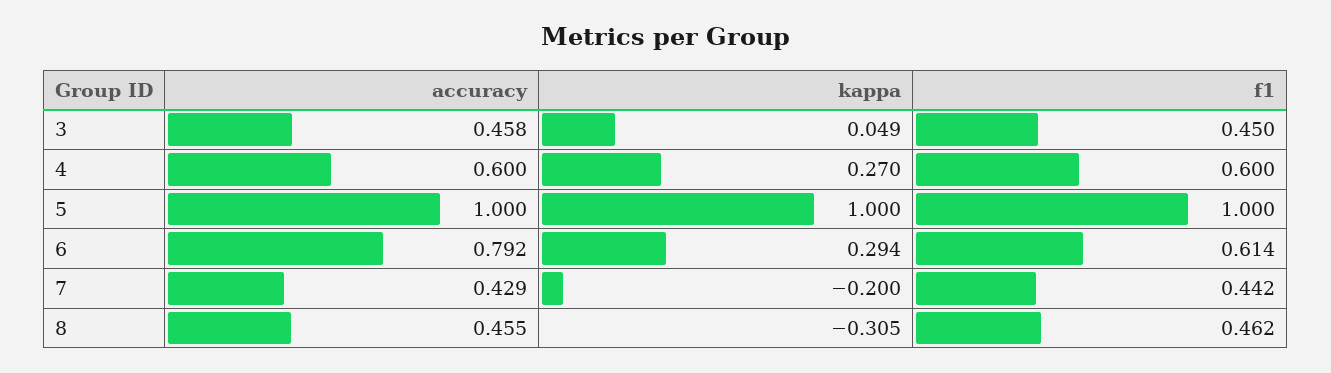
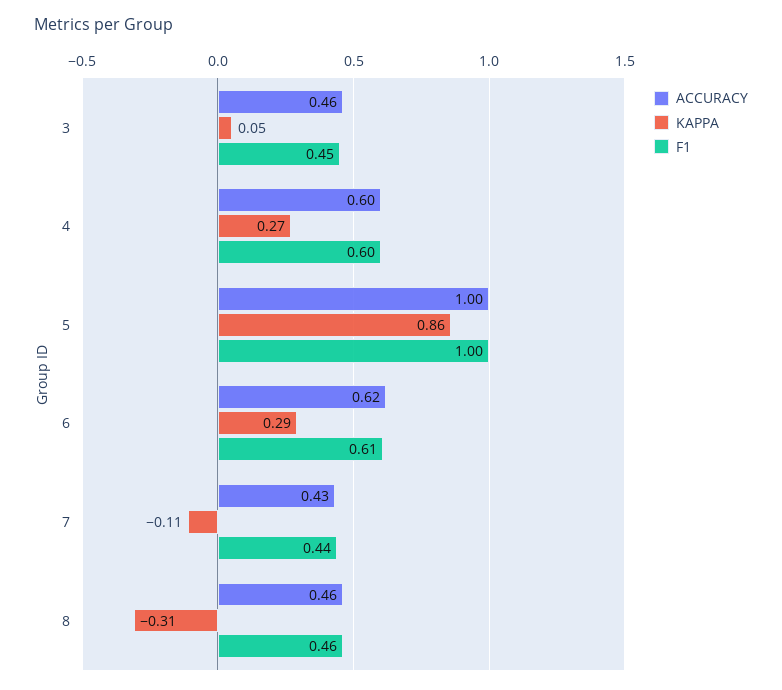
kappa, 5: 1 -> 0.86
accuracy, 6: 0.792 -> 0.62
kappa, 7: -0.2 -> -0.11

